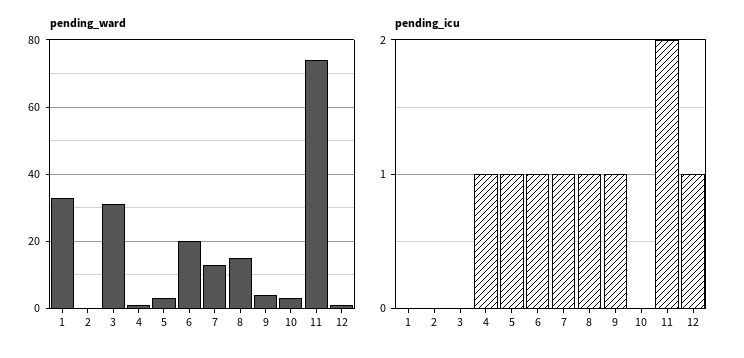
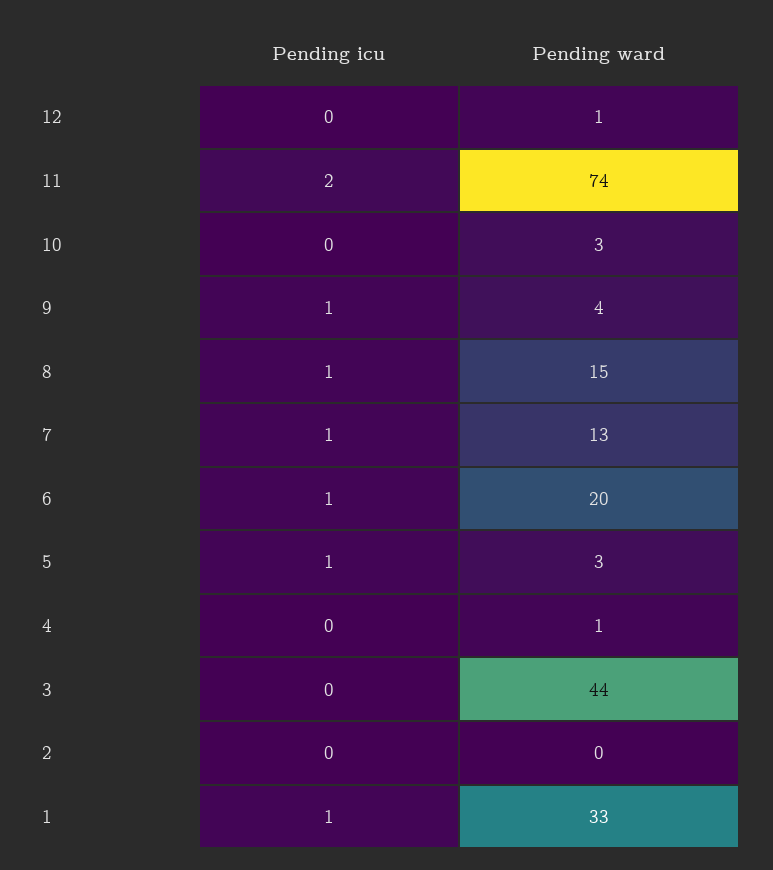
pending_ward, 3: 30 -> 44
pending_icu, 1: 0 -> 1
pending_icu, 4: 1 -> 0
pending_icu, 12: 1 -> 0

